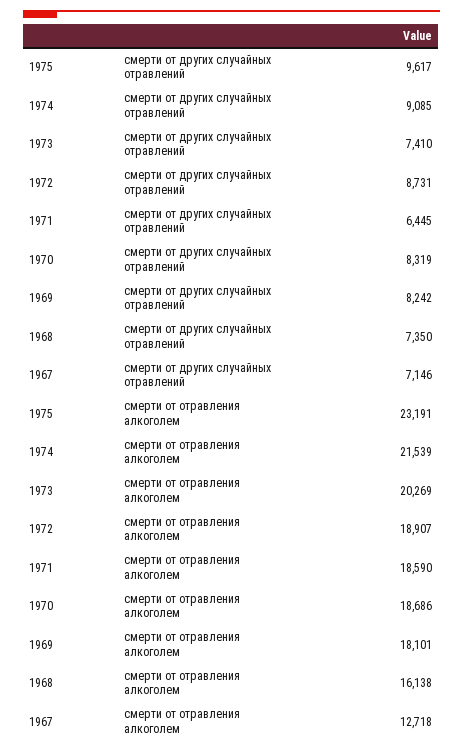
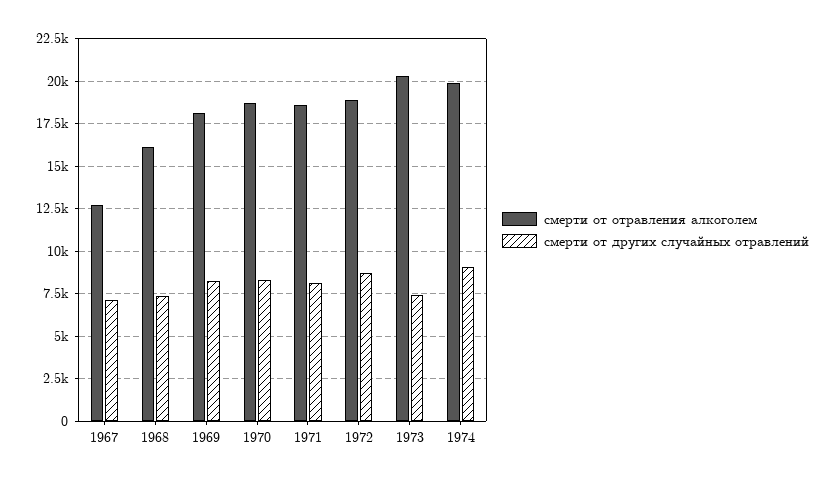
смерти от других случайных отравлений, 1975: 9617 -> none
смерти от других случайных отравлений, 1971: 6445 -> 8000
смерти от отравления алкоголем, 1975: 23191 -> none
смерти от отравления алкоголем, 1974: 21539 -> 20000

